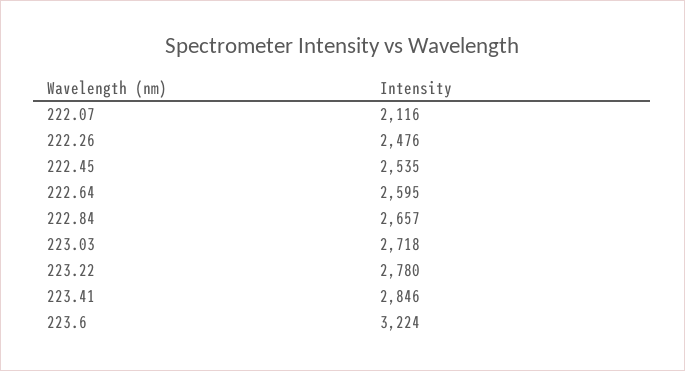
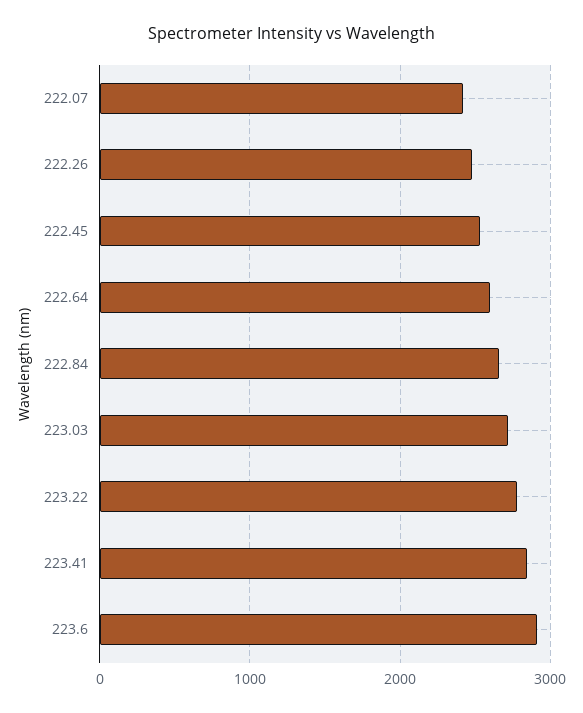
222.07: 2116 -> 2400
223.6: 3224 -> 2900

